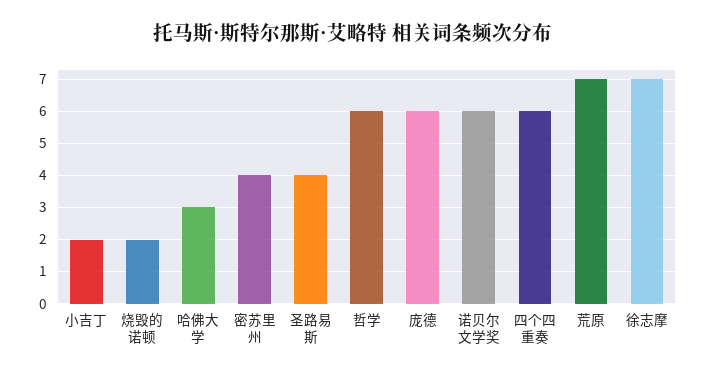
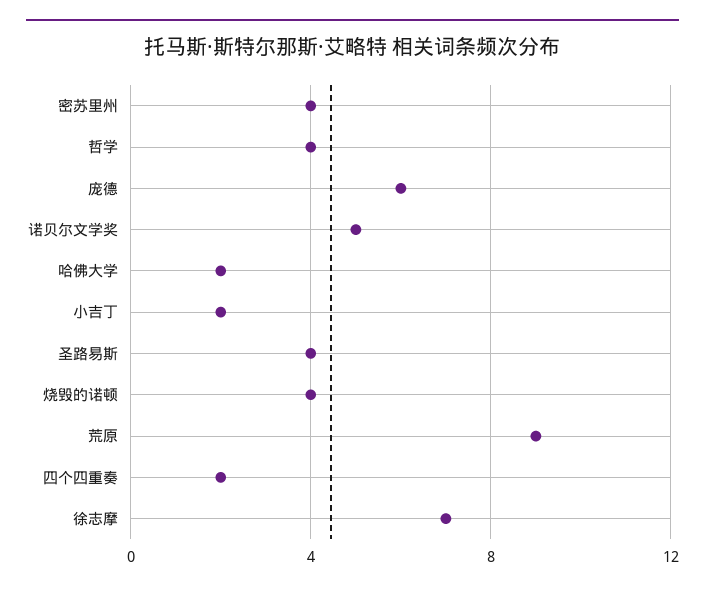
烧毁的诺顿: 2 -> 4
哈佛大学: 3 -> 2
哲学: 6 -> 4
诺贝尔文学奖: 6 -> 5
四个四重奏: 6 -> 2
荒原: 7 -> 9

